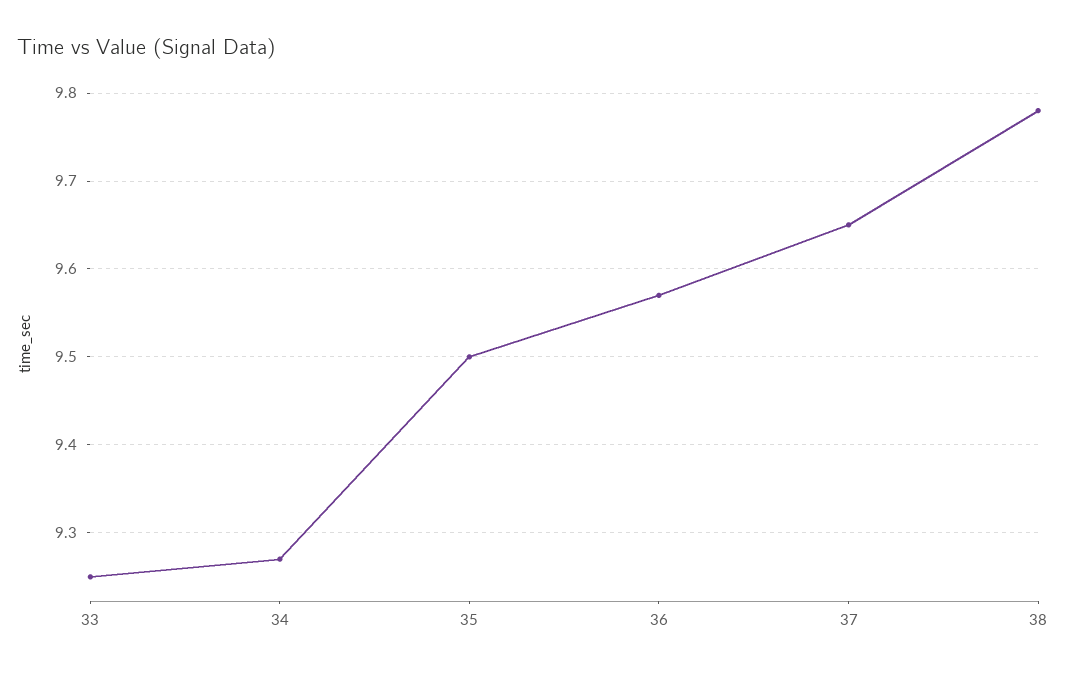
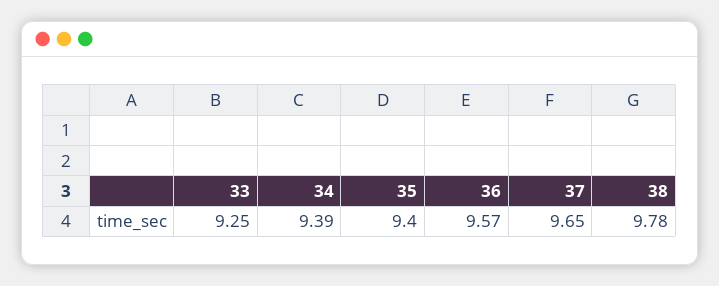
34: 9.27 -> 9.39
35: 9.5 -> 9.4

